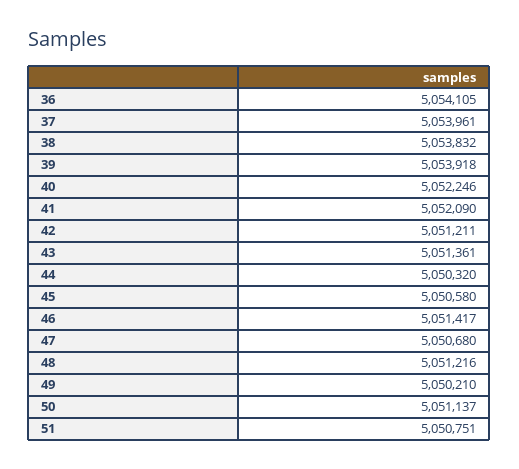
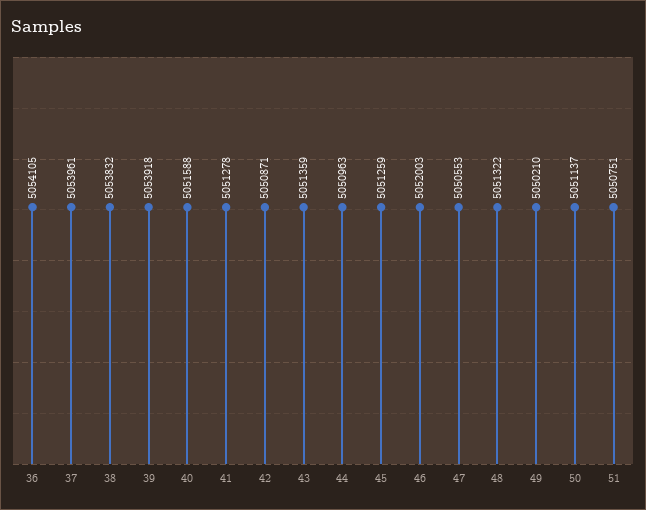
40: 5052246 -> 5051588
41: 5052090 -> 5051278
42: 5051211 -> 5050871
43: 5051361 -> 5051359
44: 5050320 -> 5050963
45: 5050580 -> 5051259
46: 5051417 -> 5052003
47: 5050680 -> 5050553
48: 5051216 -> 5051322

